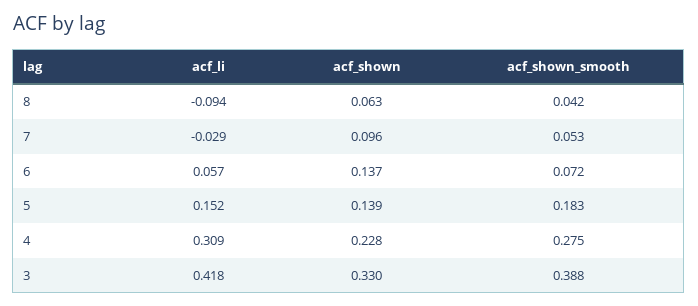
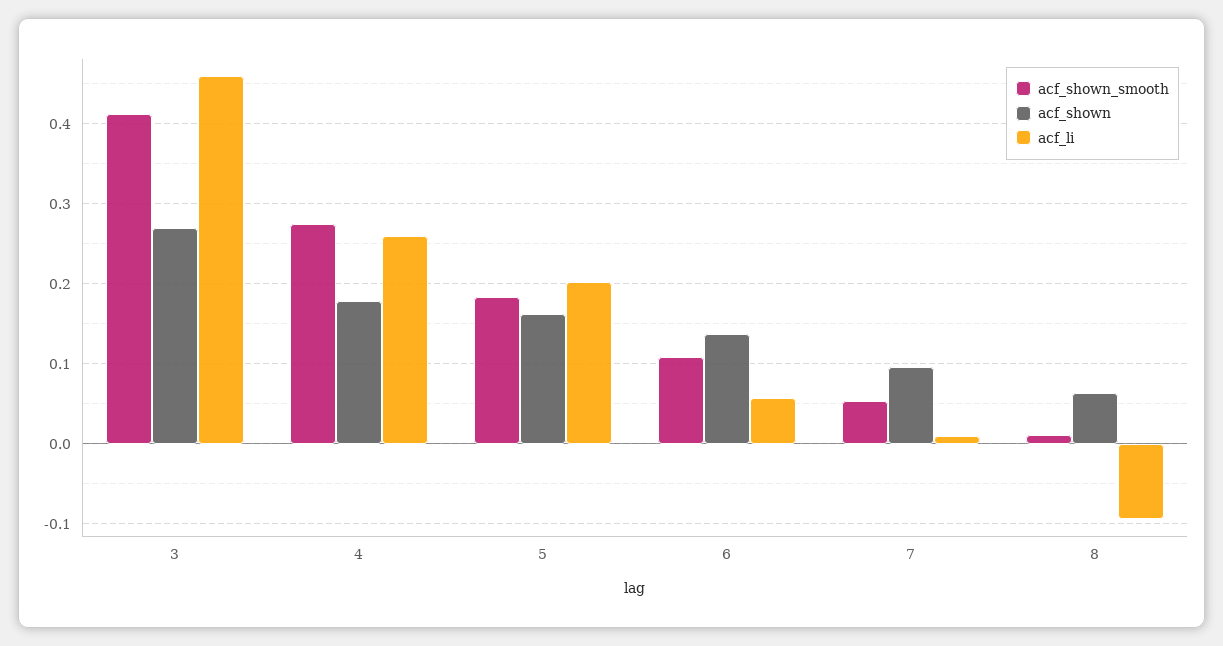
acf_shown_smooth, 8: 0.042 -> 0.01
acf_li, 7: -0.029 -> 0.01
acf_shown_smooth, 6: 0.072 -> 0.11
acf_li, 5: 0.152 -> 0.2
acf_shown, 5: 0.139 -> 0.16
acf_li, 4: 0.309 -> 0.26
acf_shown, 4: 0.228 -> 0.18
acf_li, 3: 0.418 -> 0.46
acf_shown, 3: 0.33 -> 0.27
acf_shown_smooth, 3: 0.388 -> 0.41

